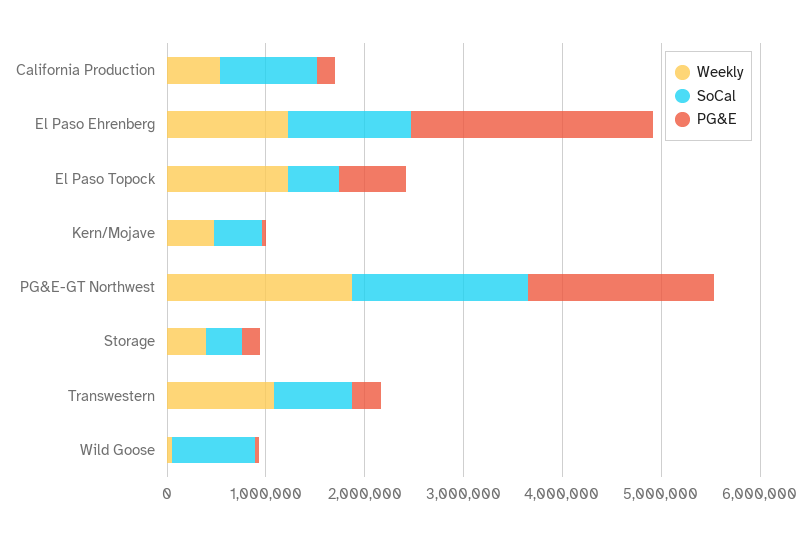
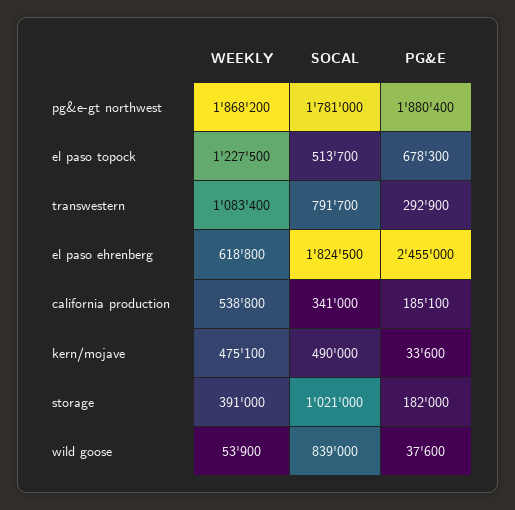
SoCal, California Production: 1000000 -> 341000
Weekly, El Paso Ehrenberg: 1200000 -> 618800
SoCal, El Paso Ehrenberg: 1200000 -> 1824500
SoCal, Storage: 400000 -> 1021000

